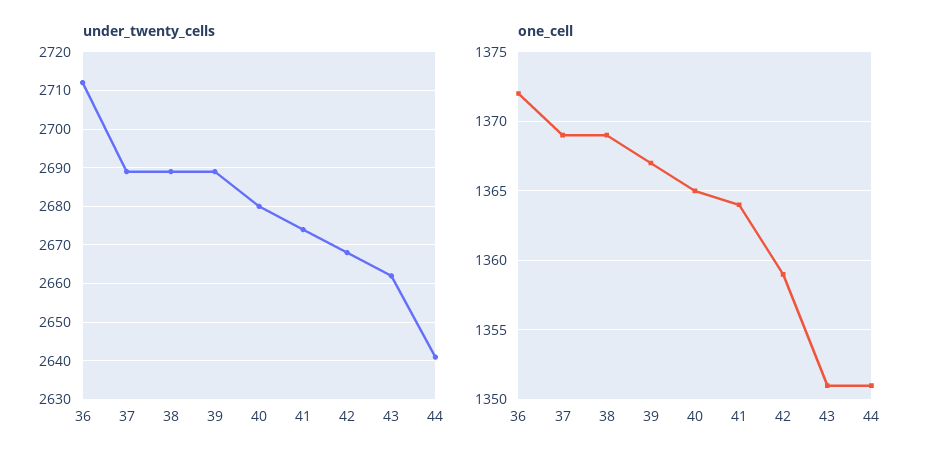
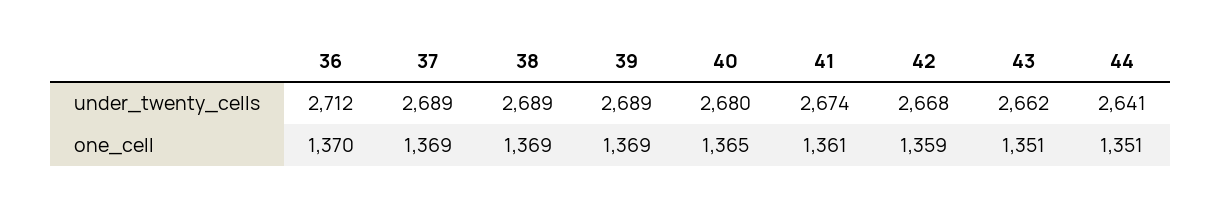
one_cell, 36: 1372 -> 1370
one_cell, 39: 1367 -> 1369
one_cell, 41: 1364 -> 1361

